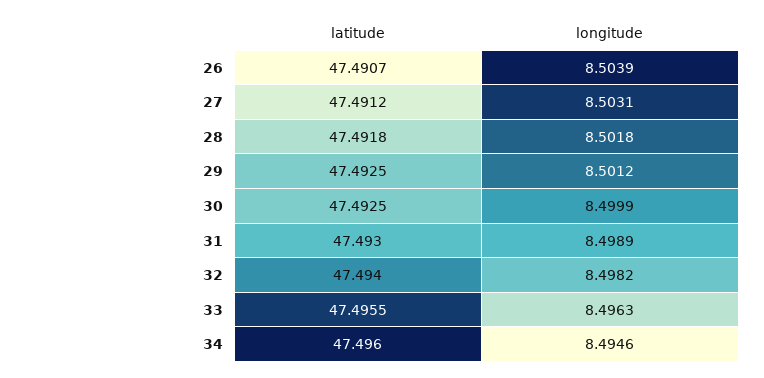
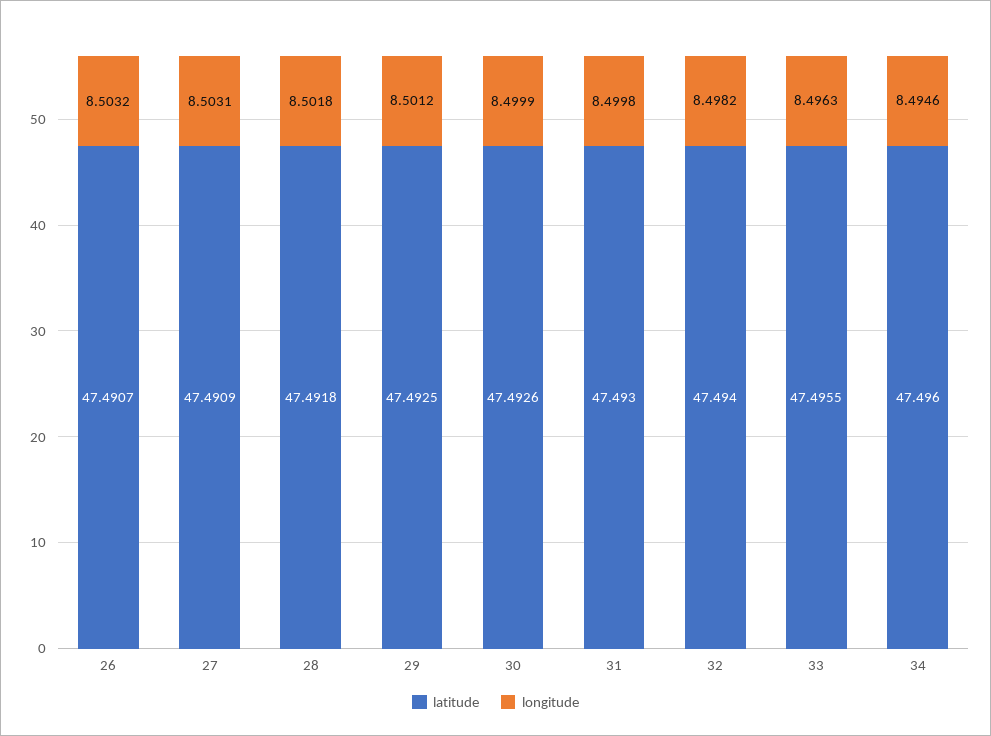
longitude, 26: 8.5039 -> 8.5032
latitude, 27: 47.4912 -> 47.4909
latitude, 30: 47.4925 -> 47.4926
longitude, 31: 8.4989 -> 8.4998

